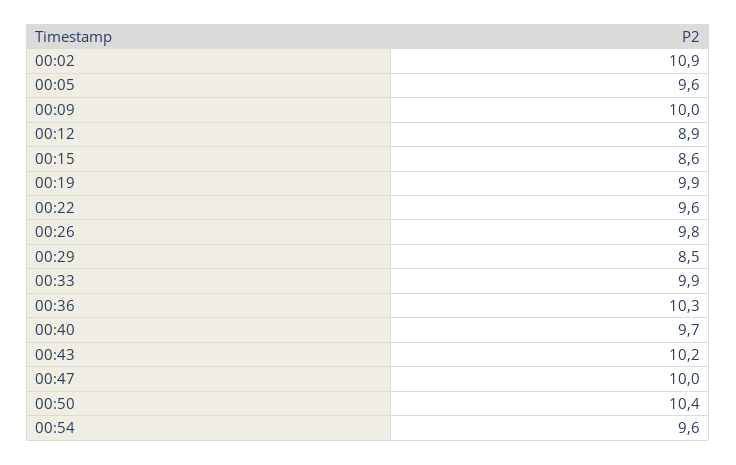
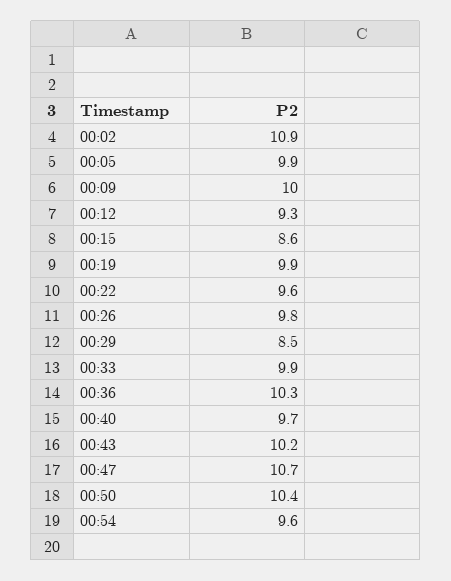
00:05: 9.6 -> 9.9
00:12: 8.9 -> 9.3
00:47: 10 -> 10.7

